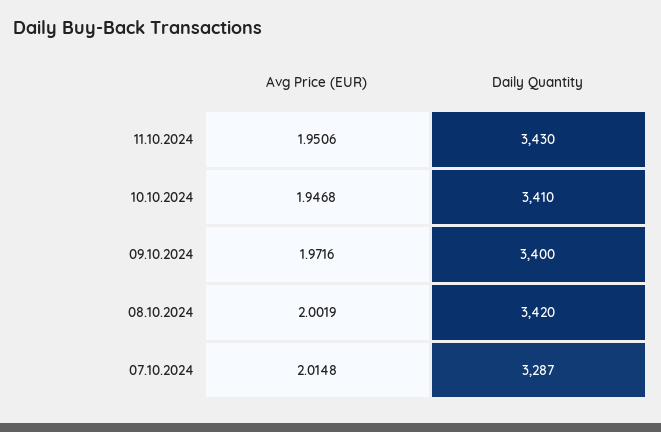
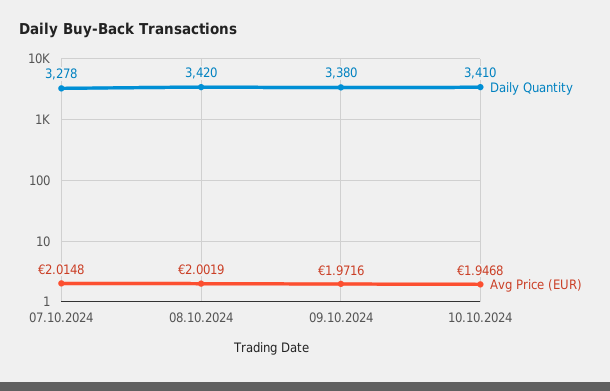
Avg Price (EUR), 11.10.2024: 1.9506 -> none
Daily Quantity, 11.10.2024: 3430 -> none
Daily Quantity, 09.10.2024: 3400 -> 3380
Daily Quantity, 07.10.2024: 3287 -> 3278

